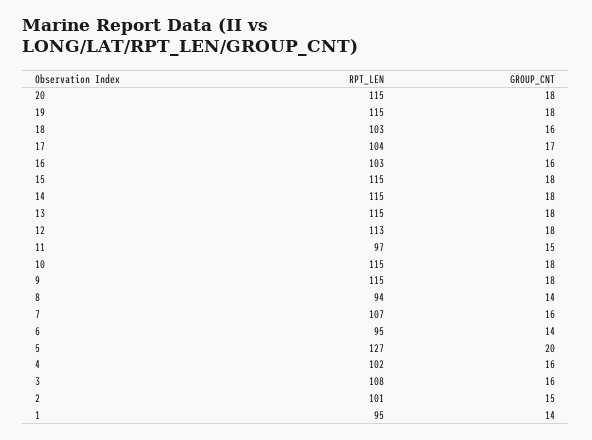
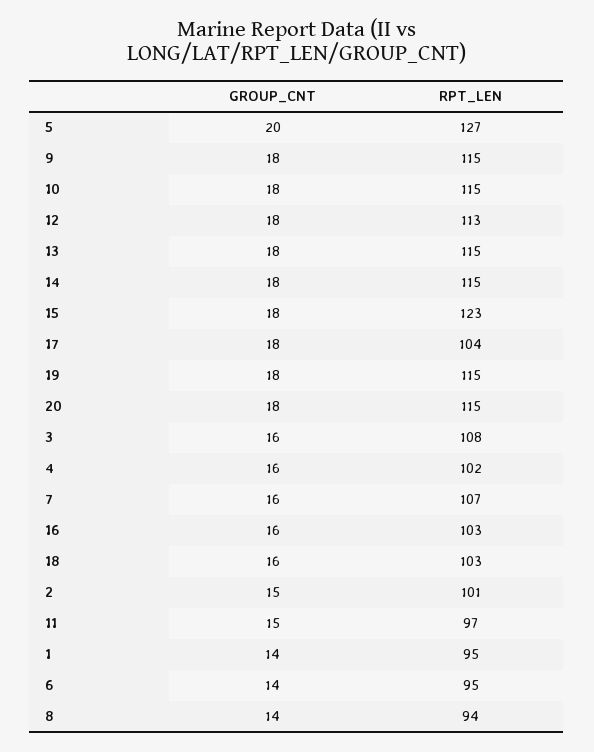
GROUP_CNT, 17: 17 -> 18
RPT_LEN, 15: 115 -> 123

